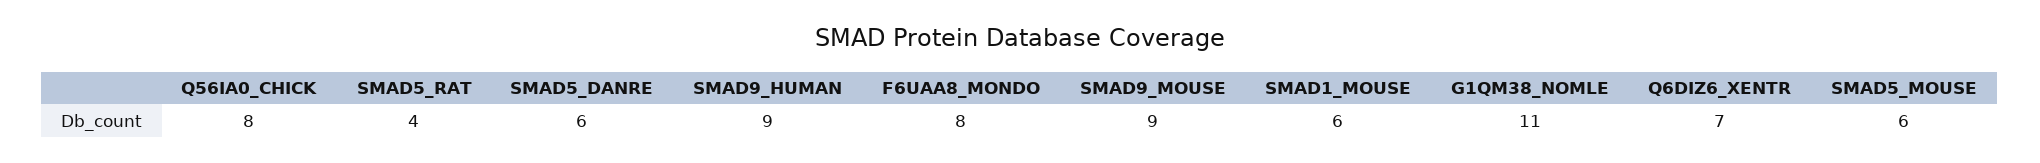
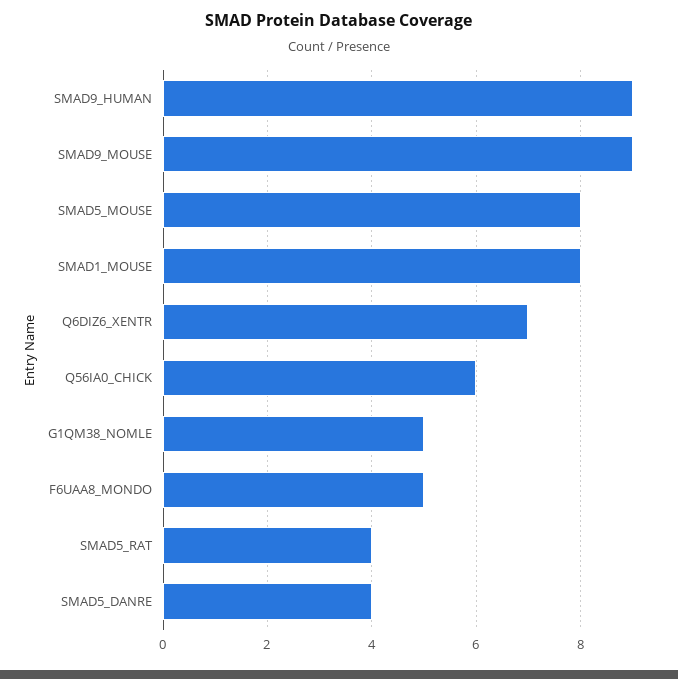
Q56IA0_CHICK: 8 -> 6
SMAD5_DANRE: 6 -> 4
F6UAA8_MONDO: 8 -> 5
SMAD1_MOUSE: 6 -> 8
G1QM38_NOMLE: 11 -> 5
SMAD5_MOUSE: 6 -> 8

